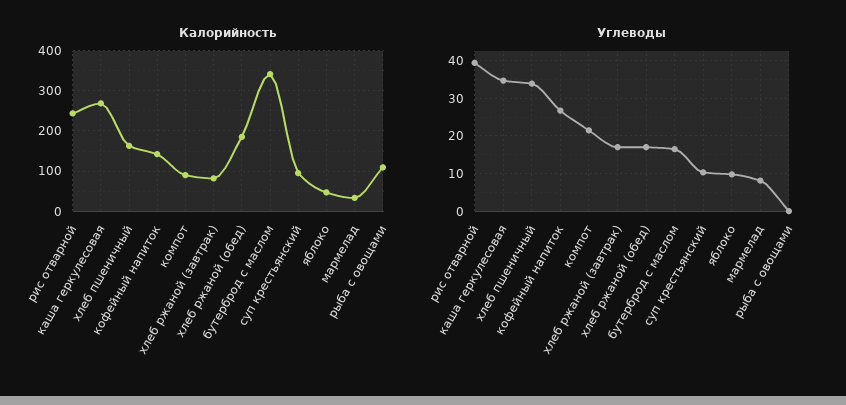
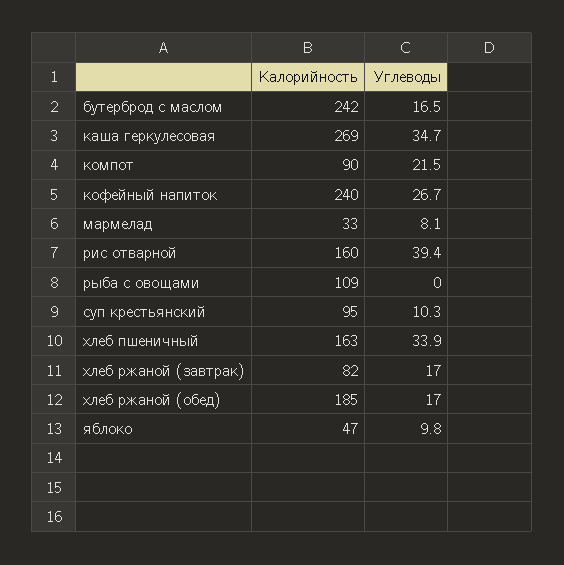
Калорийность, рис отварной: 240 -> 160
Калорийность, кофейный напиток: 140 -> 240
Калорийность, бутерброд с маслом: 340 -> 242

